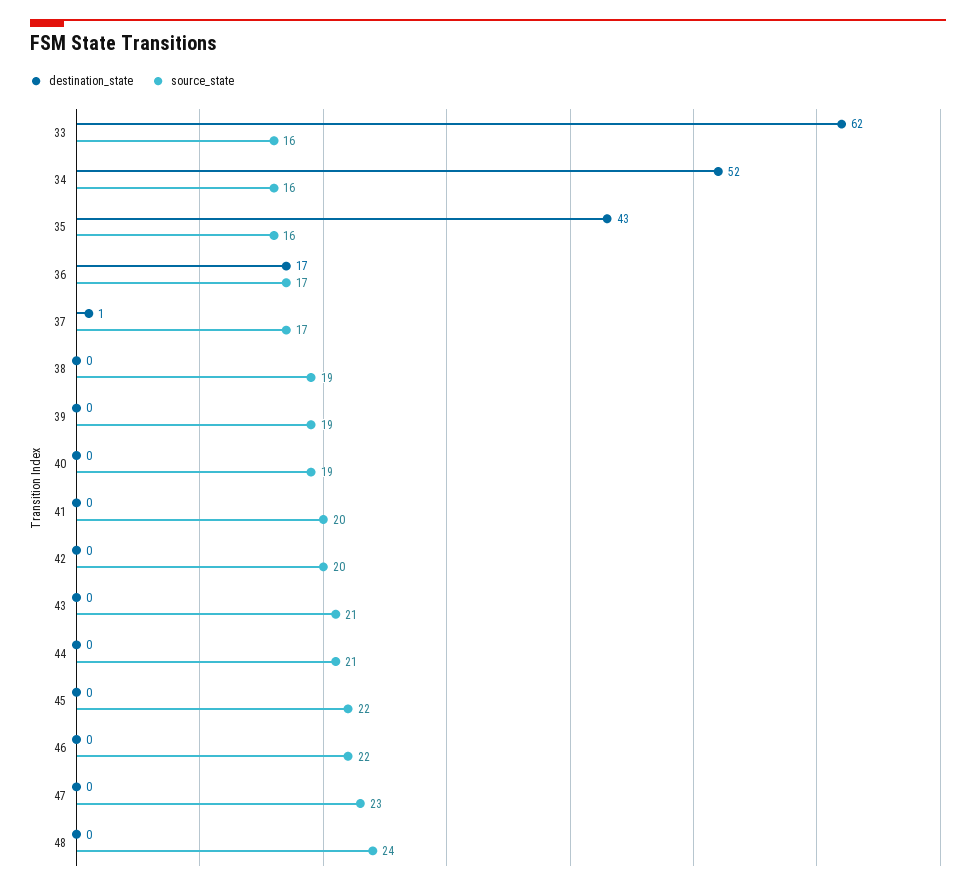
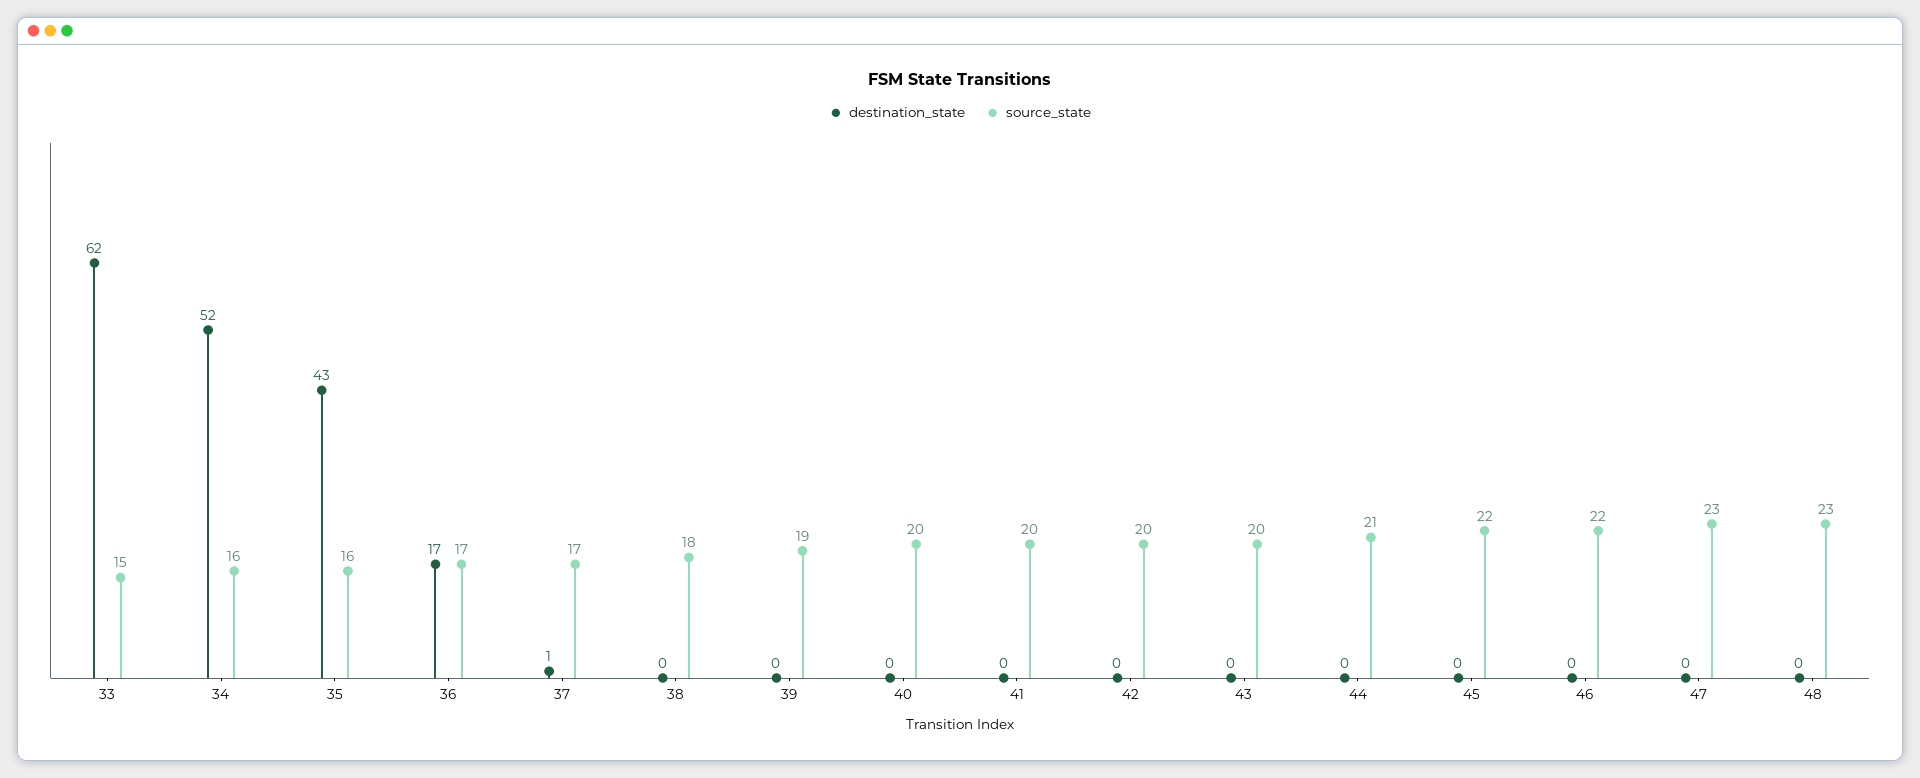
source_state, 33: 16 -> 15
source_state, 38: 19 -> 18
source_state, 40: 19 -> 20
source_state, 43: 21 -> 20
source_state, 48: 24 -> 23

